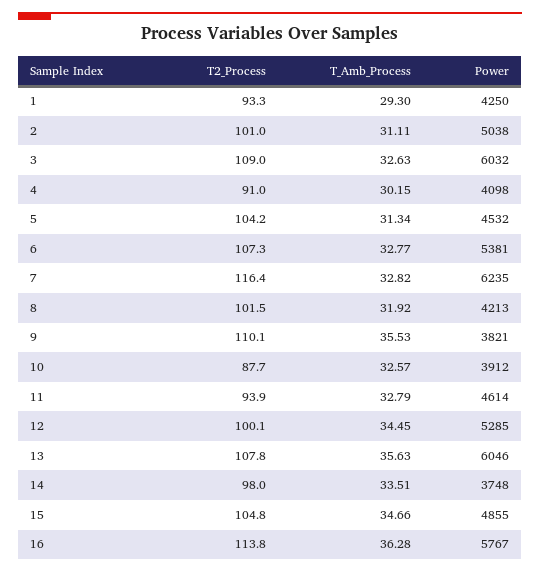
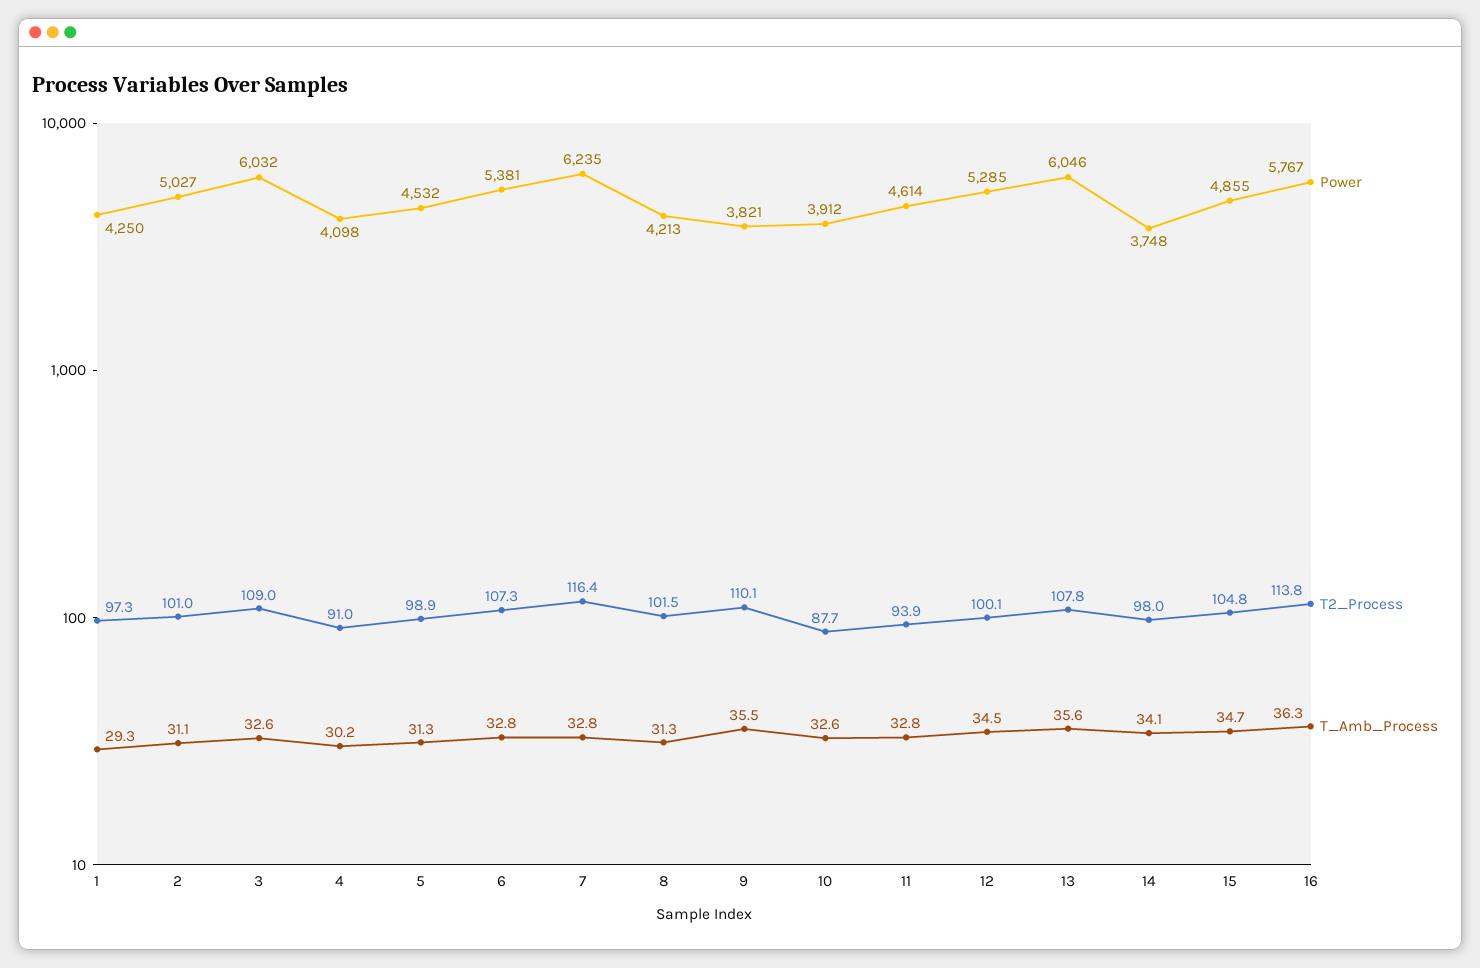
T2_Process, 1: 93.3 -> 97.3
Power, 2: 5038 -> 5027
T2_Process, 5: 104.2 -> 98.9
T_Amb_Process, 8: 31.92 -> 31.3
T_Amb_Process, 14: 33.51 -> 34.1

